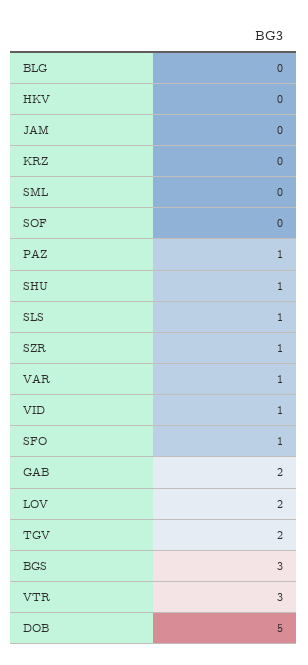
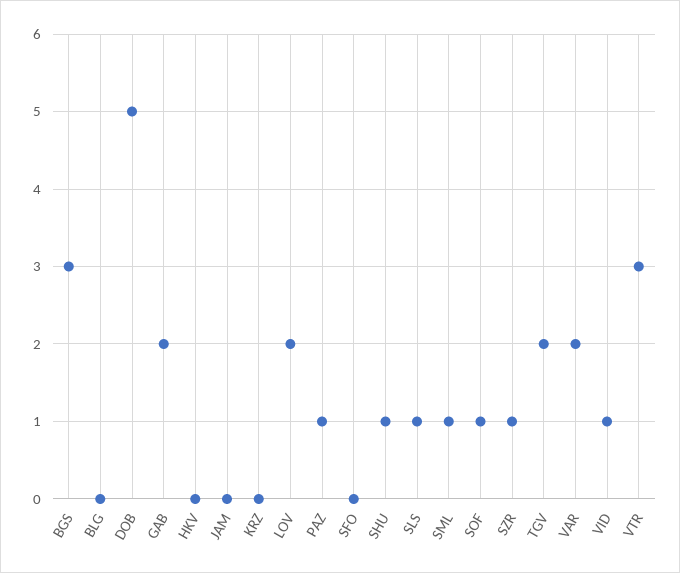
SML: 0 -> 1
SOF: 0 -> 1
VAR: 1 -> 2
SFO: 1 -> 0

